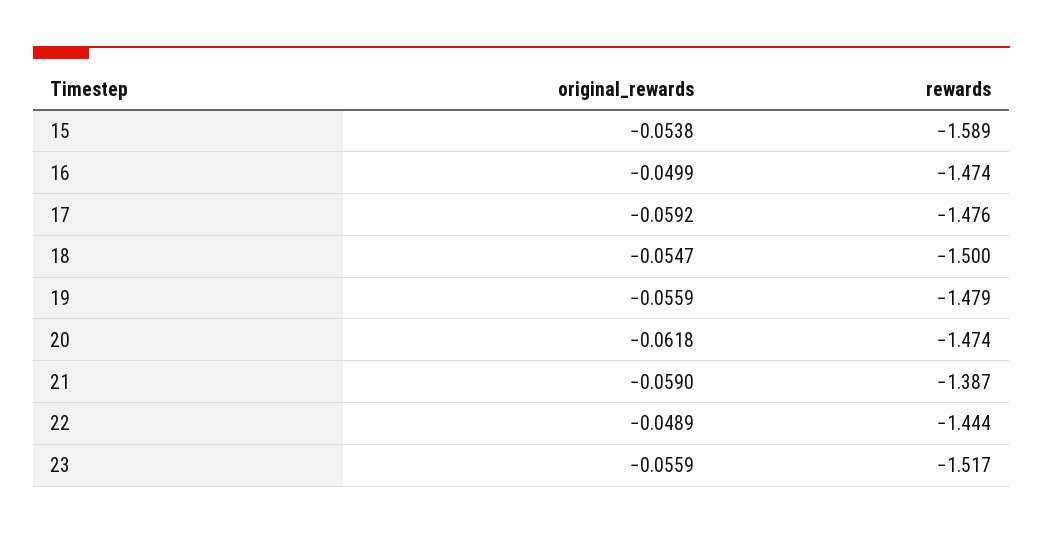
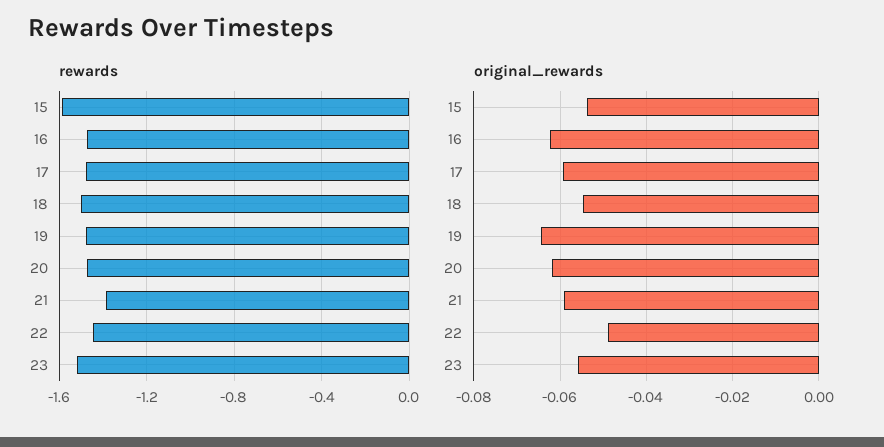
original_rewards, 16: -0.0499 -> -0.062
original_rewards, 19: -0.0559 -> -0.064

